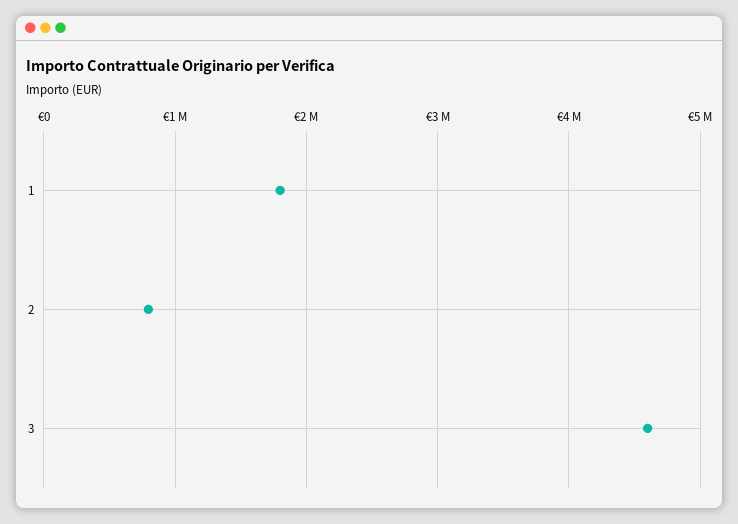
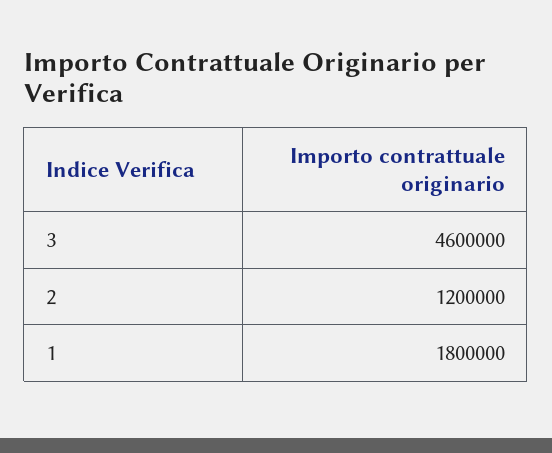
2: 800000 -> 1200000

